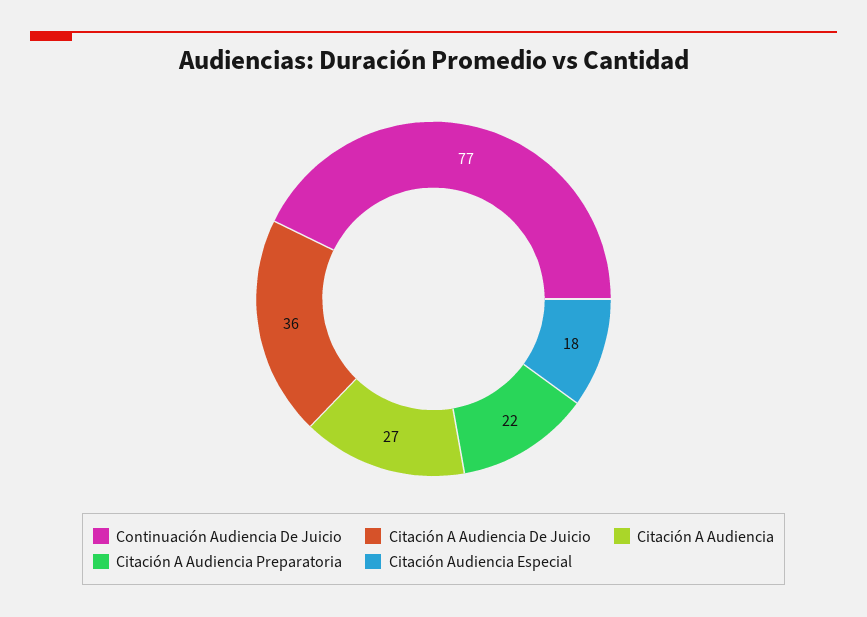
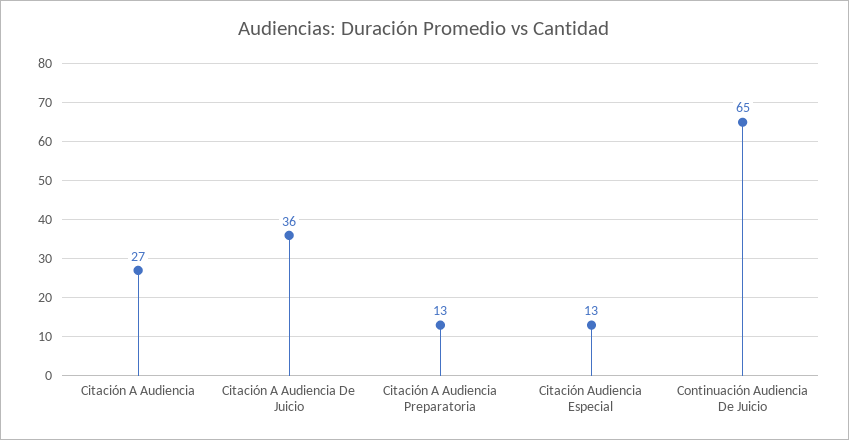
Continuación Audiencia De Juicio: 77 -> 65
Citación A Audiencia Preparatoria: 22 -> 13
Citación Audiencia Especial: 18 -> 13

